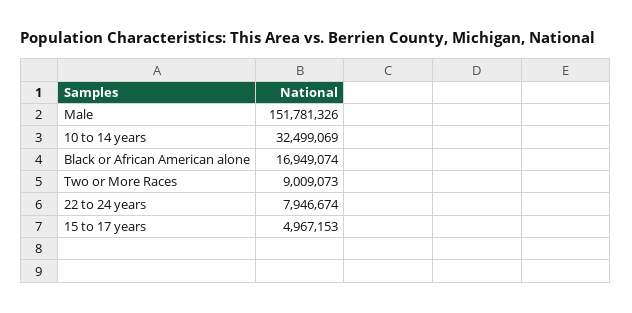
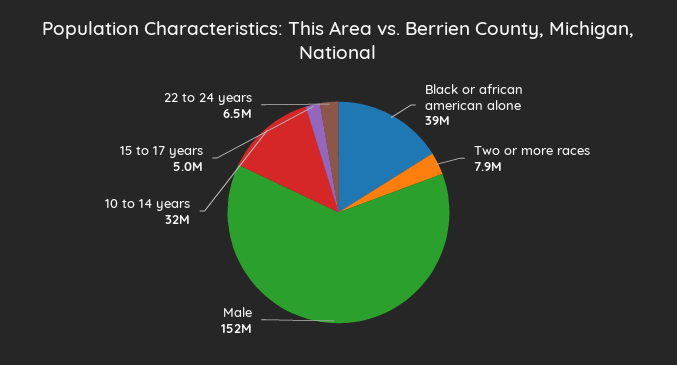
Black or African American alone: 16949074 -> 39000000
Two or More Races: 9009073 -> 7900000
22 to 24 years: 7946674 -> 6500000

